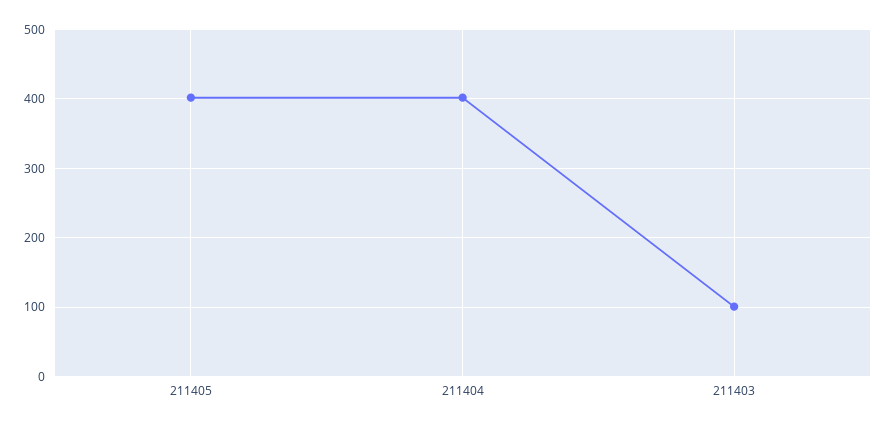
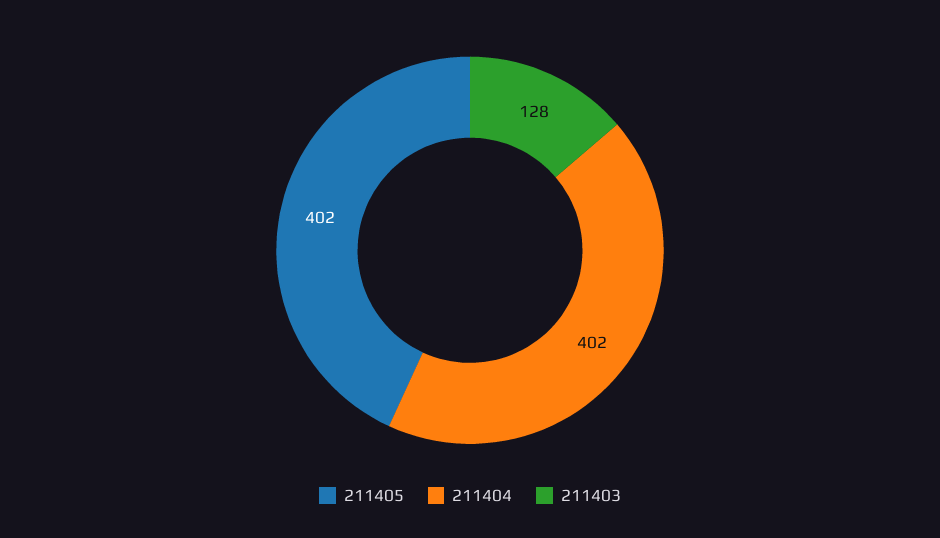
211403: 100 -> 128

